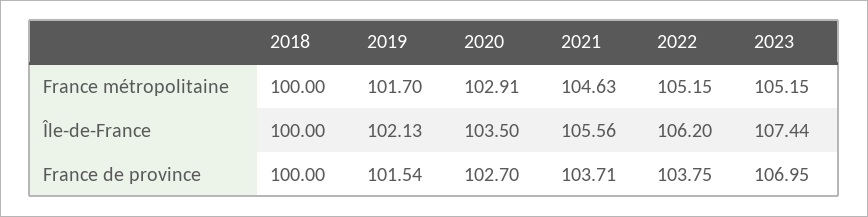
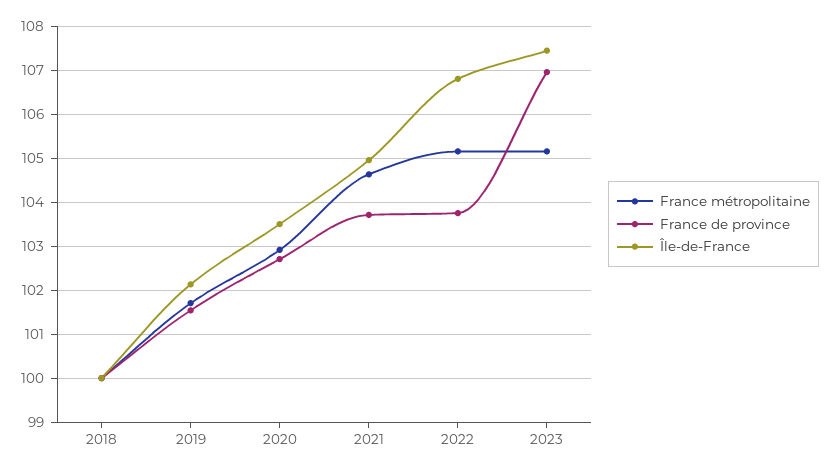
Île-de-France, 2021: 105.56 -> 105
Île-de-France, 2022: 106.2 -> 106.8

